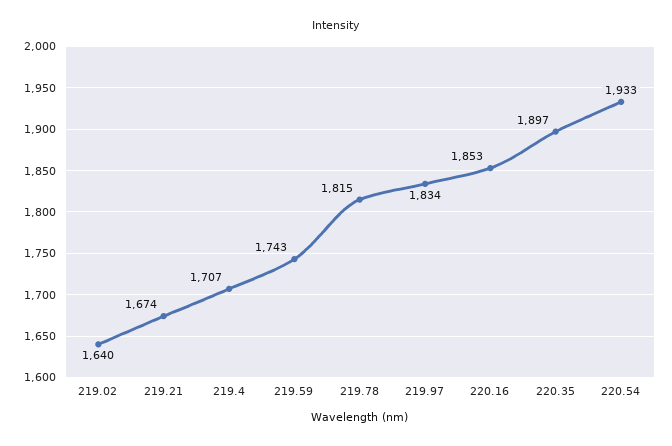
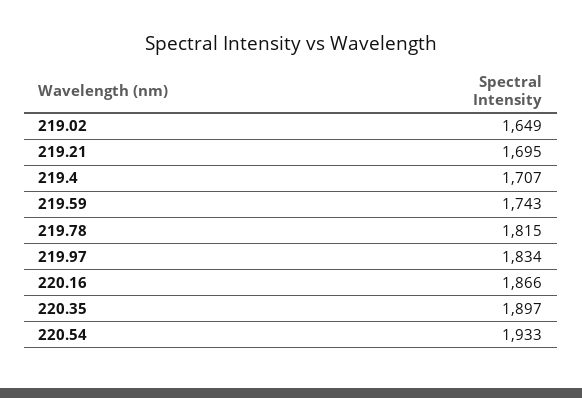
219.02: 1640 -> 1649
219.21: 1674 -> 1695
220.16: 1853 -> 1866

